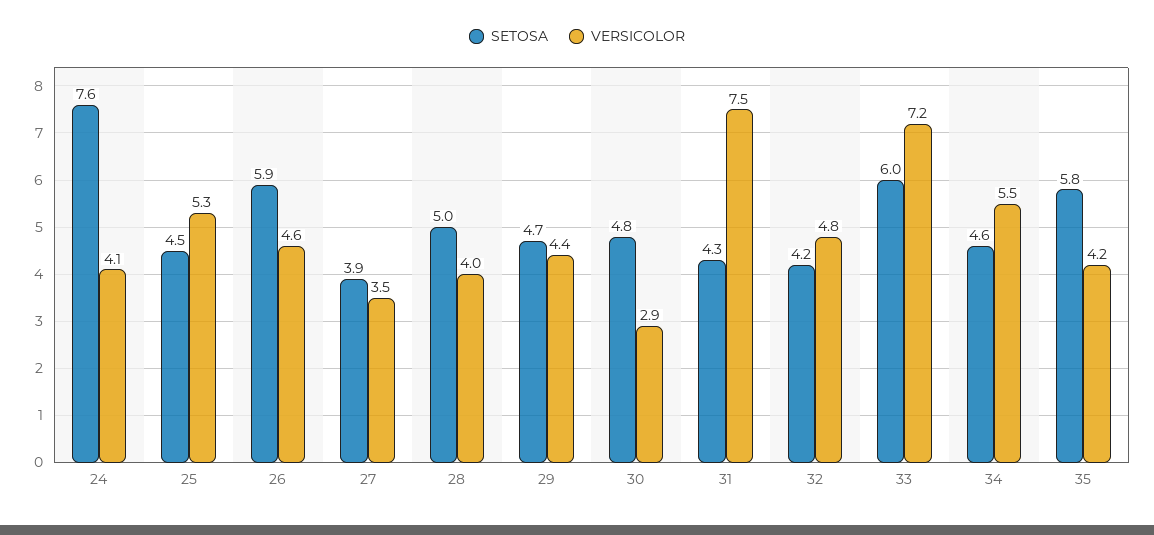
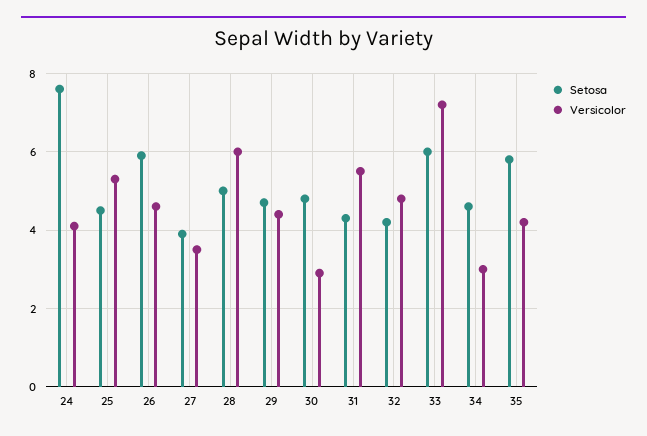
VERSICOLOR, 28: 4 -> 6
VERSICOLOR, 31: 7.5 -> 5.5
VERSICOLOR, 34: 5.5 -> 3

